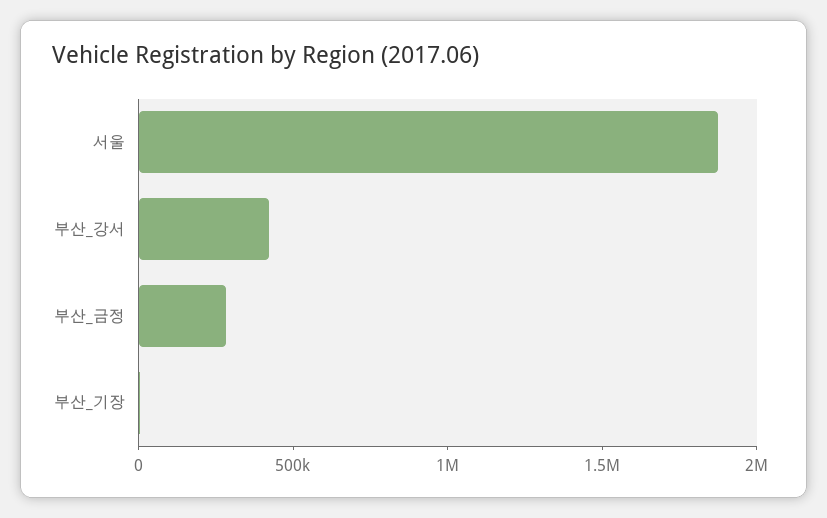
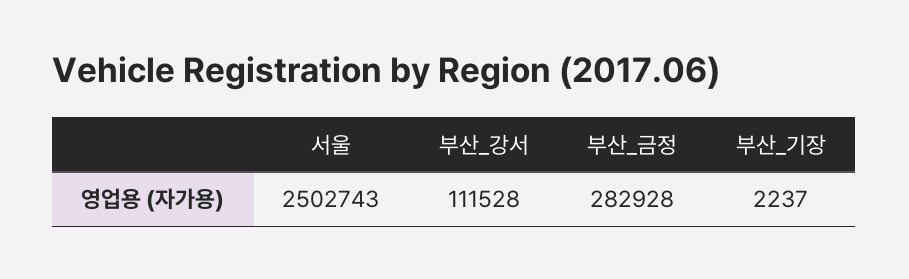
서울: 1900000 -> 2502743
부산_강서: 400000 -> 111528

